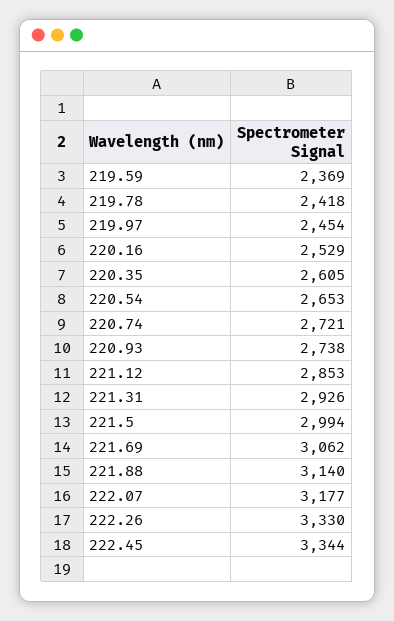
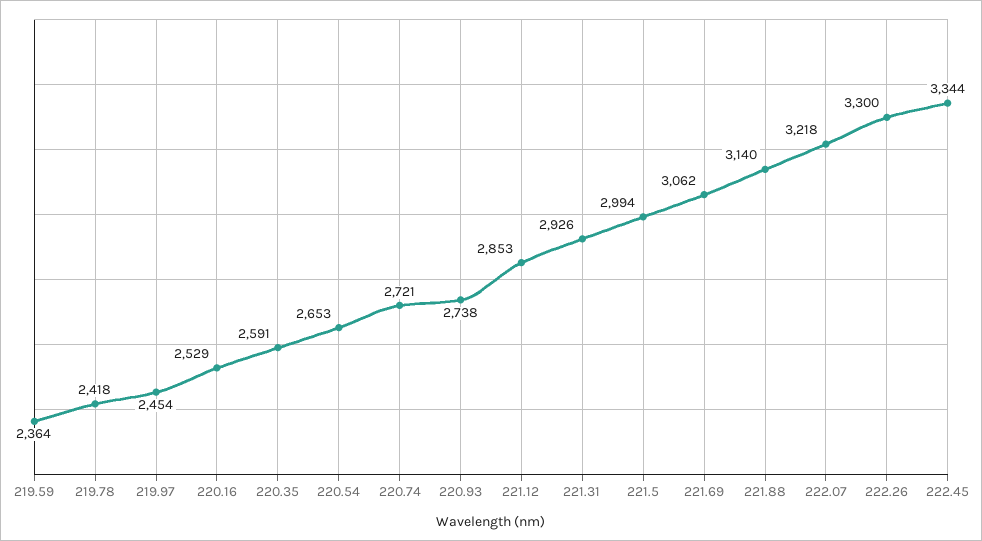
219.59: 2369 -> 2364
220.35: 2605 -> 2591
222.07: 3177 -> 3218
222.26: 3330 -> 3300

